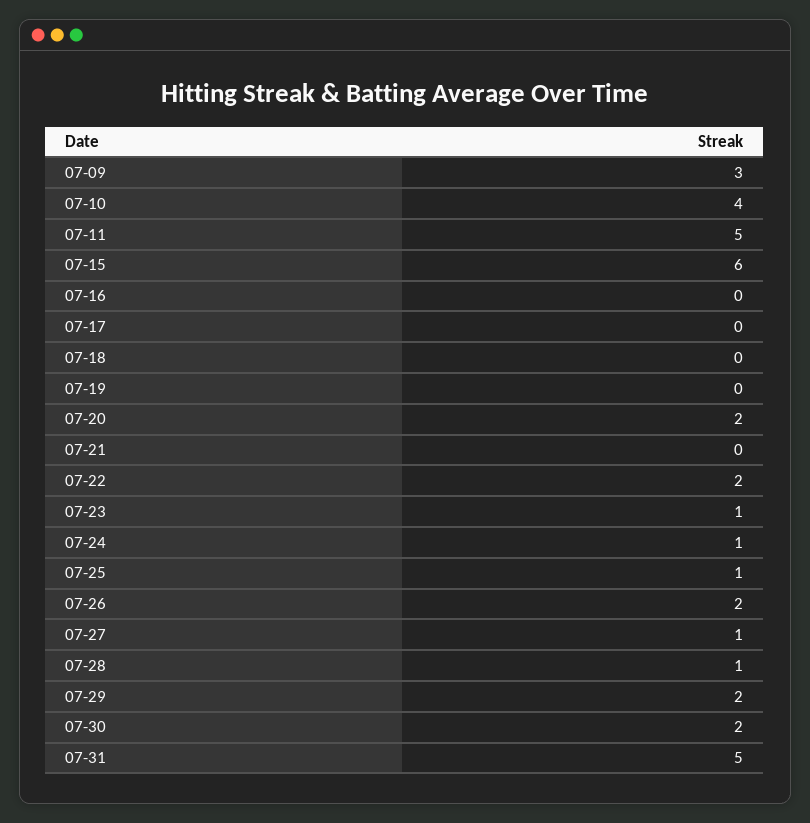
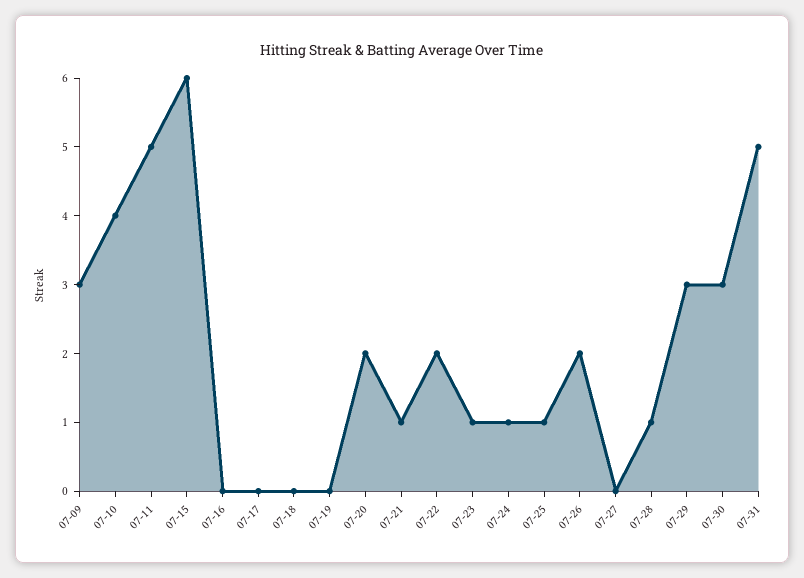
07-21: 0 -> 1
07-27: 1 -> 0
07-29: 2 -> 3
07-30: 2 -> 3

